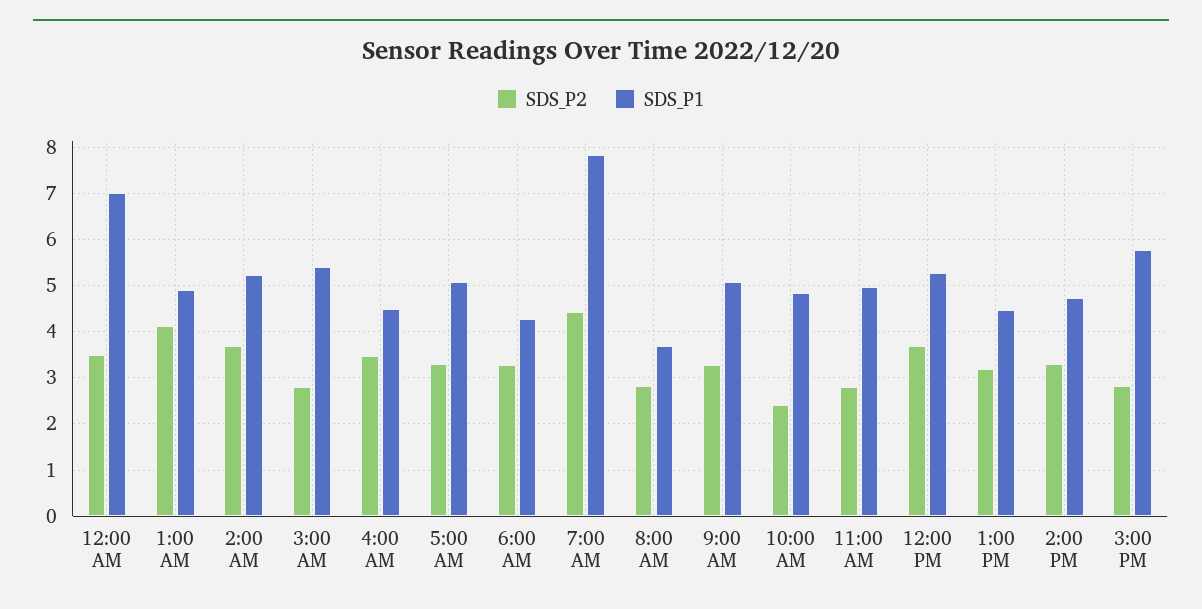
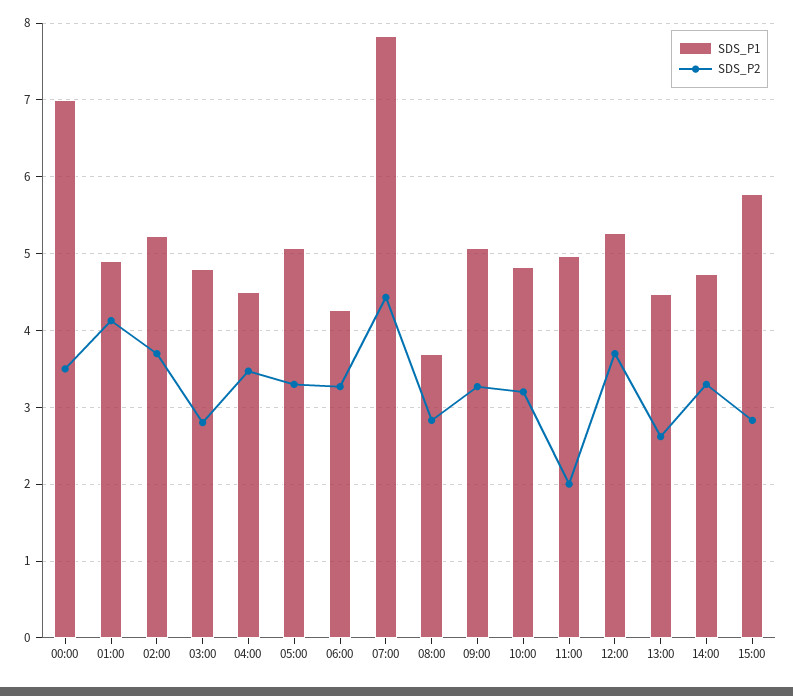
SDS_P1, 3:00 AM: 5.4 -> 4.8
SDS_P2, 10:00 AM: 2.4 -> 3.2
SDS_P2, 11:00 AM: 2.8 -> 2
SDS_P2, 1:00 PM: 3.2 -> 2.6

